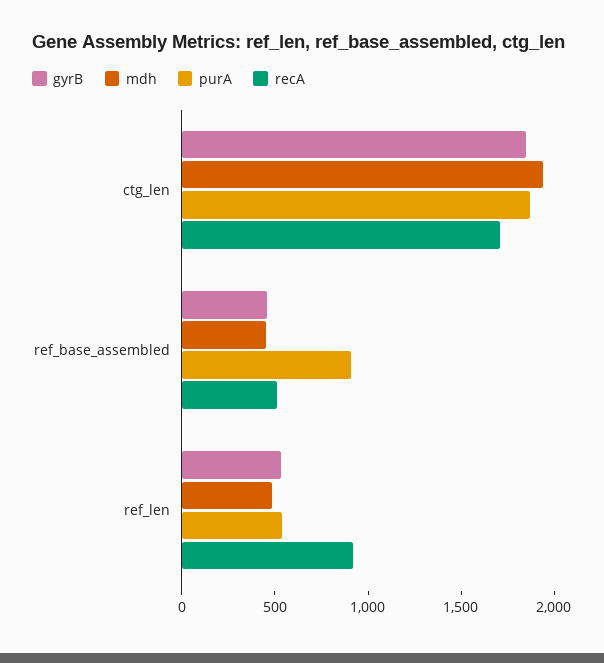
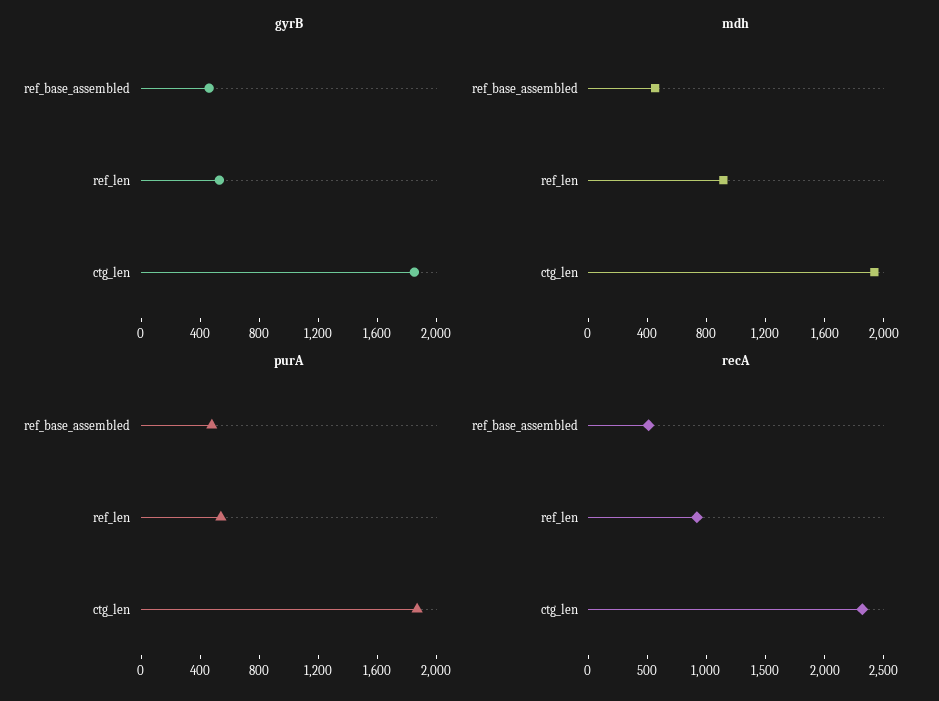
recA, ctg_len: 1700 -> 2300
purA, ref_base_assembled: 900 -> 500
mdh, ref_len: 500 -> 900

